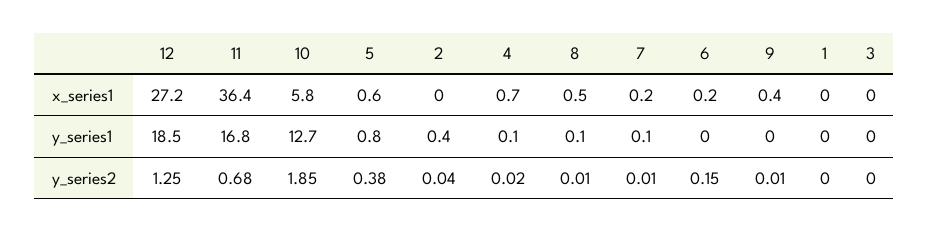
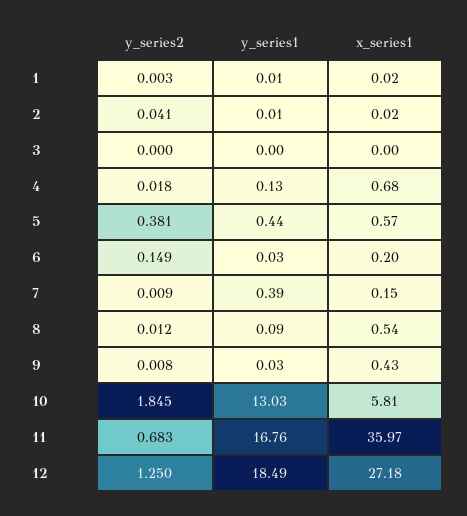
11, x_series1: 36.4 -> 35.97
10, y_series1: 12.7 -> 13.03
5, y_series1: 0.8 -> 0.44
2, y_series1: 0.4 -> 0.01
7, y_series1: 0.1 -> 0.39

